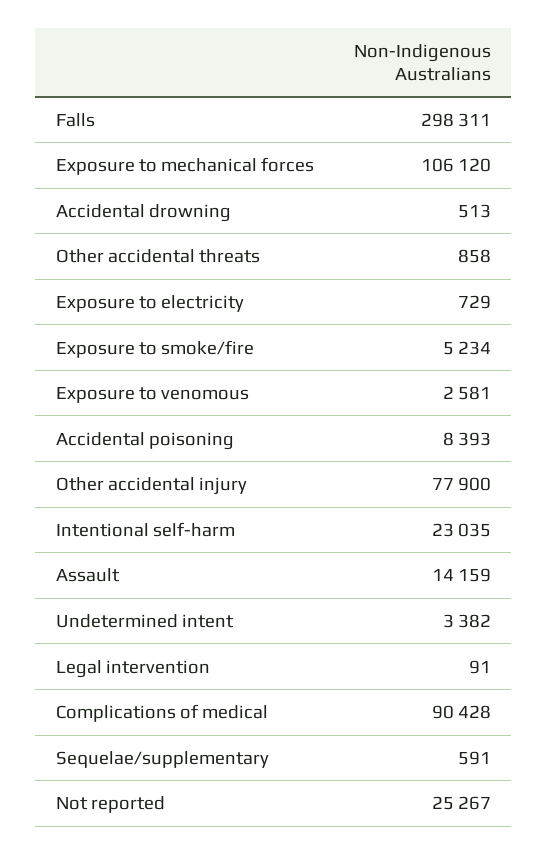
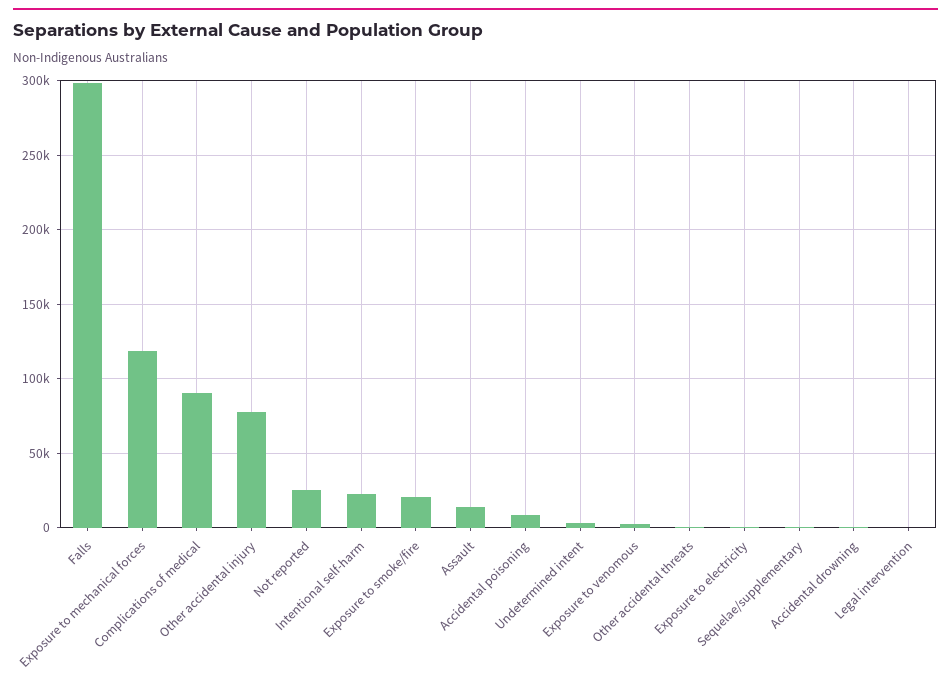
Exposure to mechanical forces: 106120 -> 120000
Exposure to smoke/fire: 5234 -> 20000

